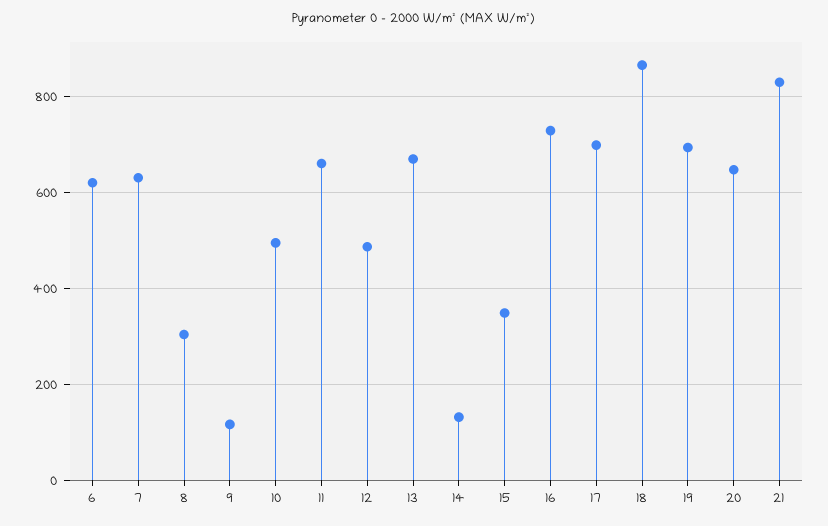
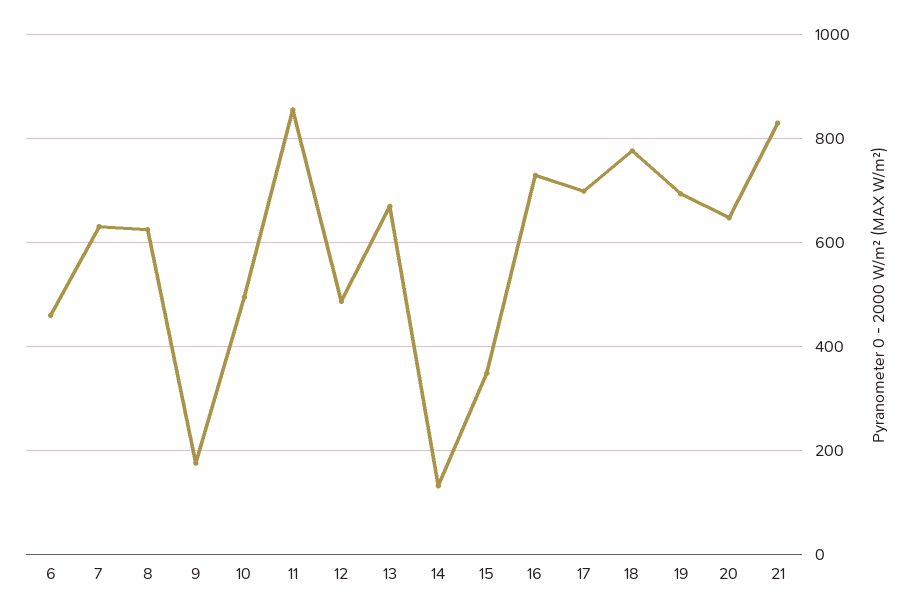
6: 620 -> 460
8: 300 -> 620
9: 120 -> 180
11: 660 -> 860
18: 860 -> 780

